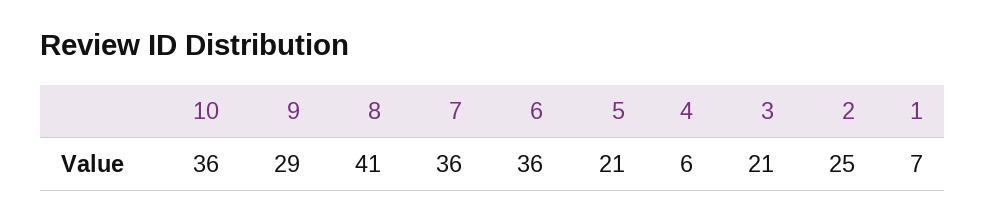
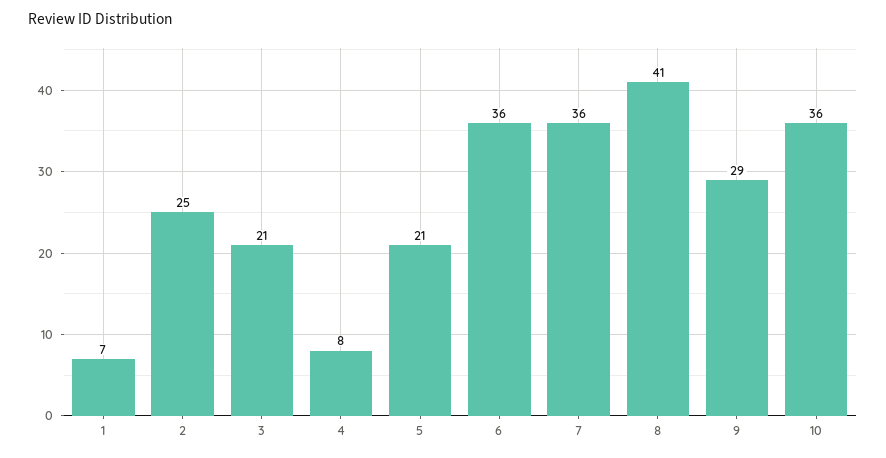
4: 6 -> 8

